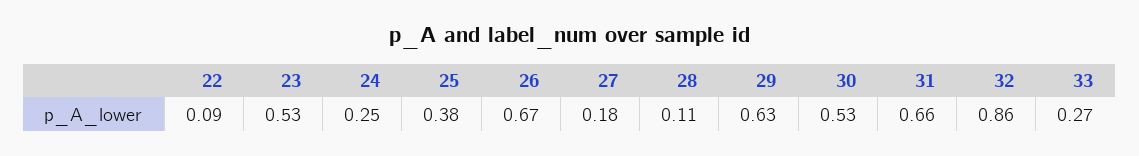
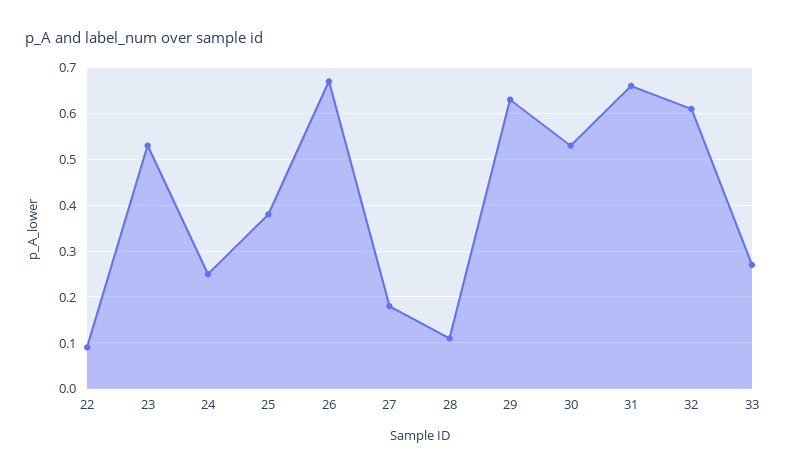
32: 0.86 -> 0.6

